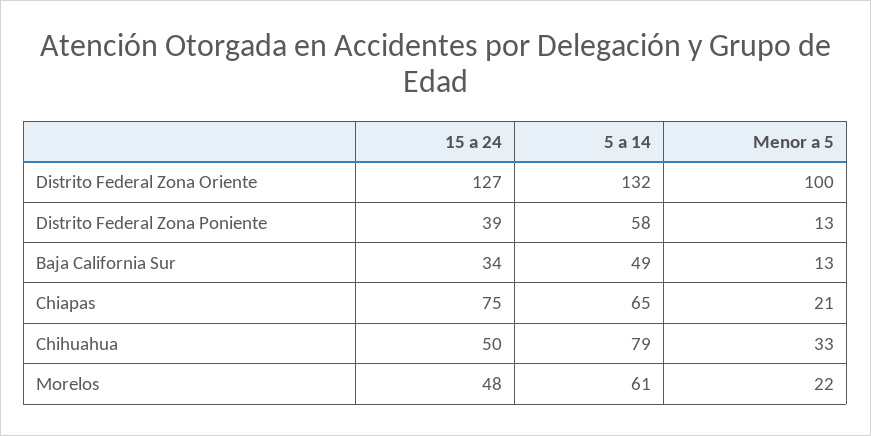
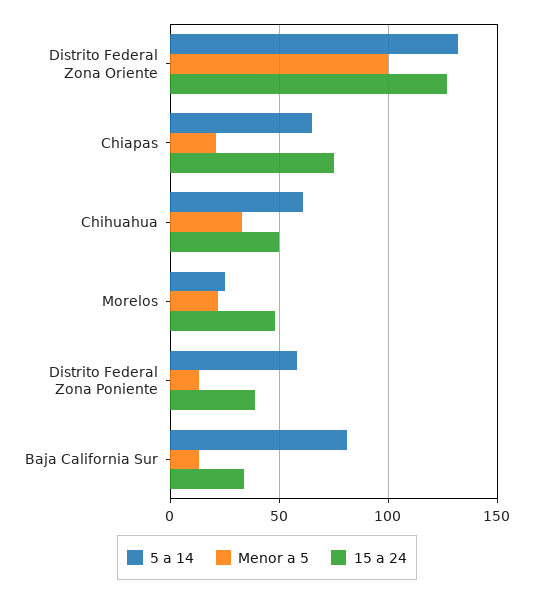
5 a 14, Baja California Sur: 49 -> 80
5 a 14, Chihuahua: 79 -> 60
5 a 14, Morelos: 61 -> 25

